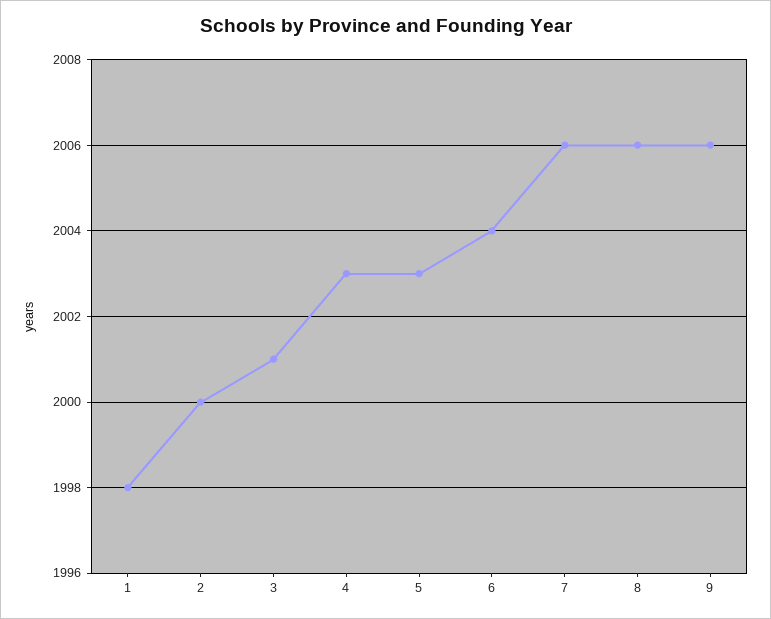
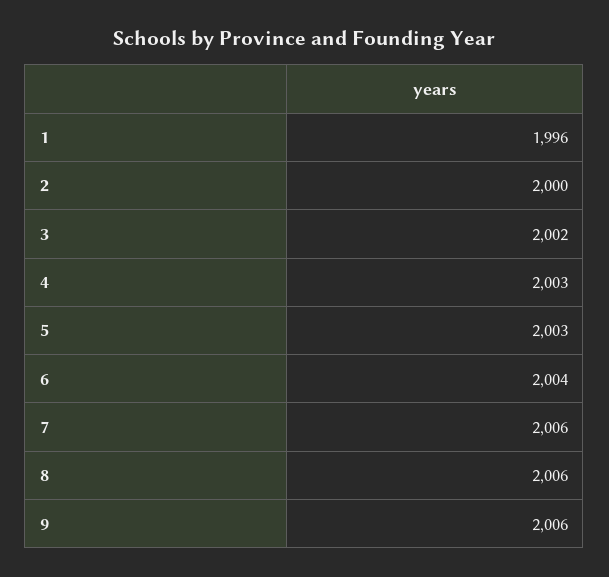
1: 1998 -> 1996
3: 2001 -> 2002

